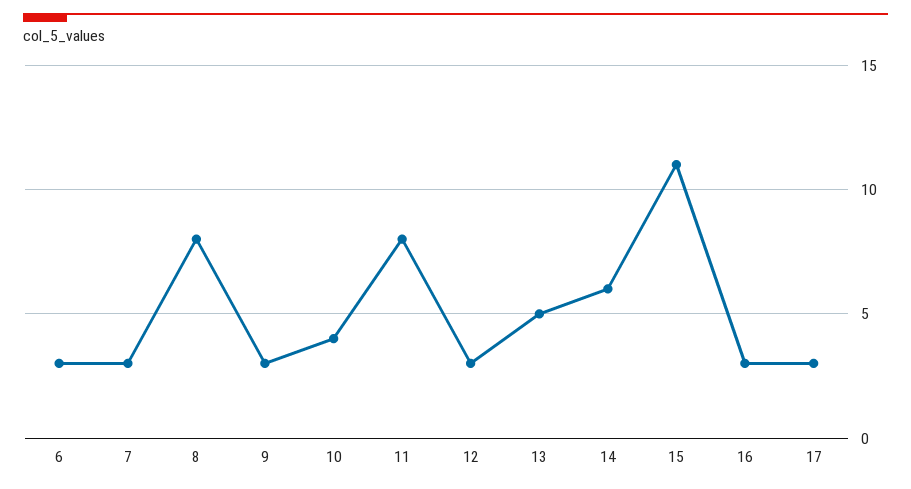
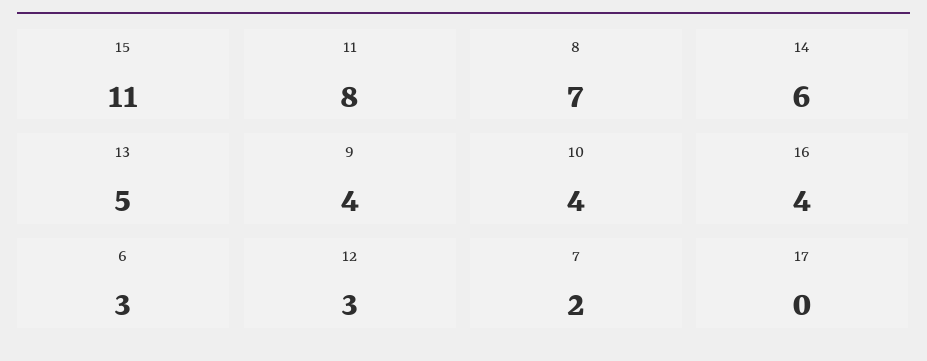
7: 3 -> 2
8: 8 -> 7
9: 3 -> 4
16: 3 -> 4
17: 3 -> 0

